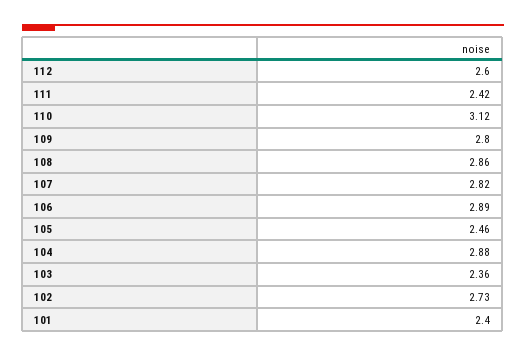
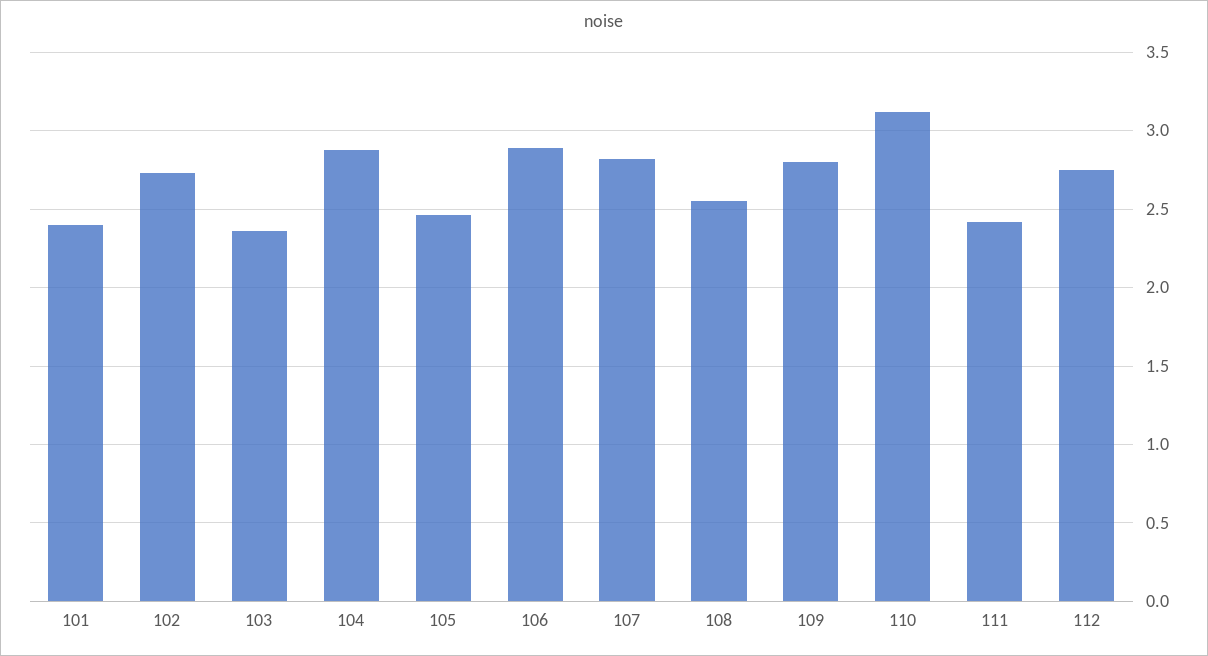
112: 2.6 -> 2.75
108: 2.86 -> 2.55

